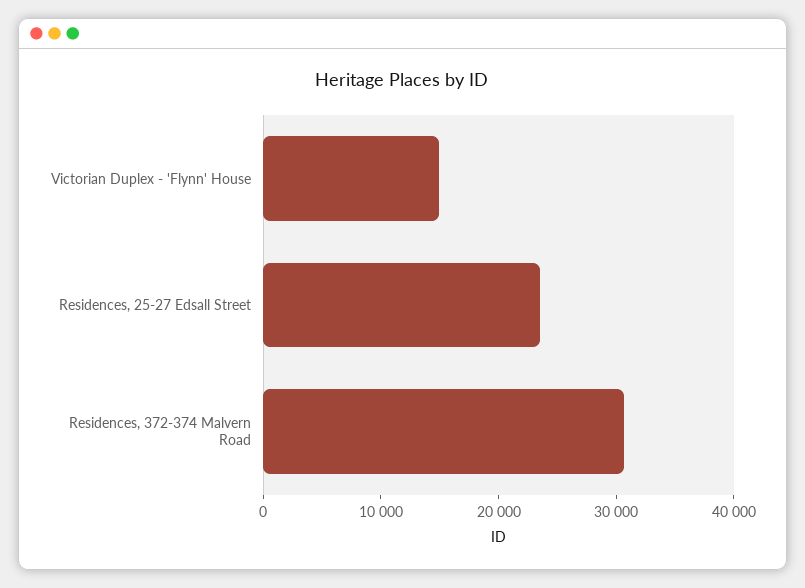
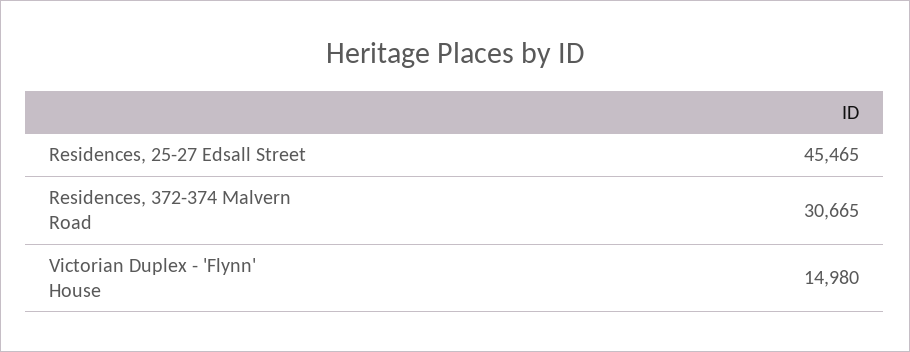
Residences, 25-27 Edsall Street: 24000 -> 45465

